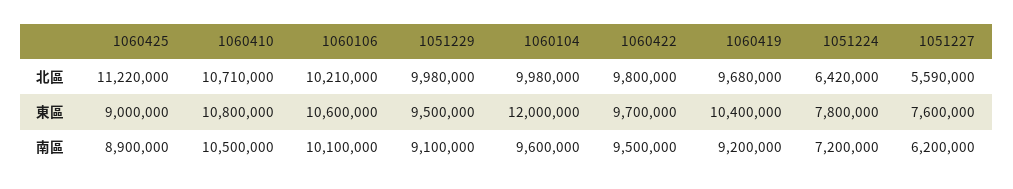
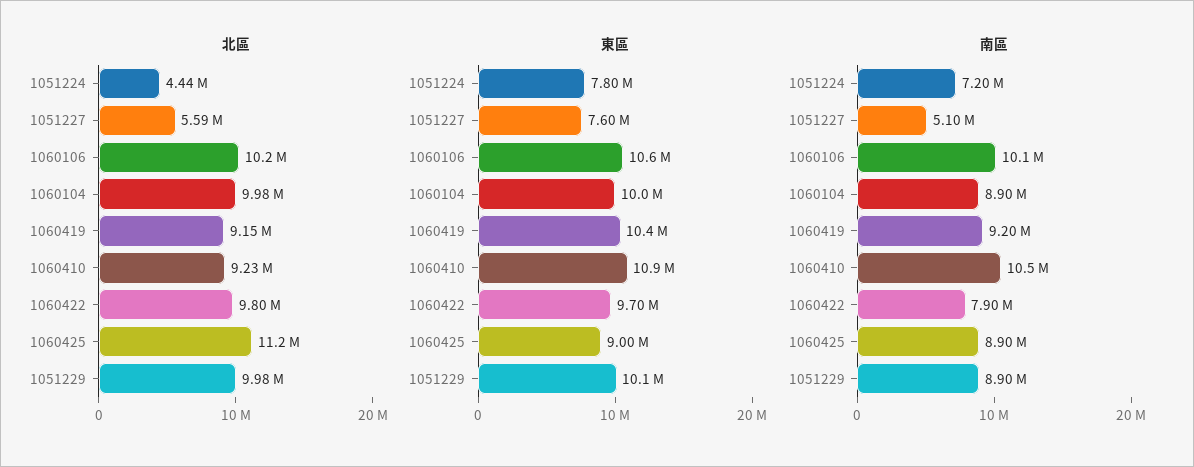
北區, 1060410: 10710000 -> 9230000
北區, 1060419: 9680000 -> 9150000
北區, 1051224: 6420000 -> 4440000
東區, 1060410: 10800000 -> 10900000
東區, 1051229: 9500000 -> 10100000
東區, 1060104: 12000000 -> 10000000
南區, 1051229: 9100000 -> 8900000
南區, 1060104: 9600000 -> 8900000
南區, 1060422: 9500000 -> 7900000
南區, 1051227: 6200000 -> 5100000

